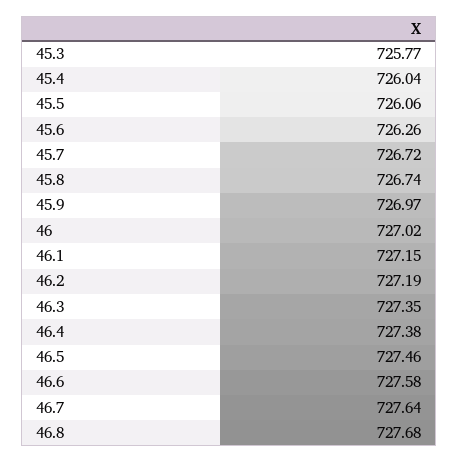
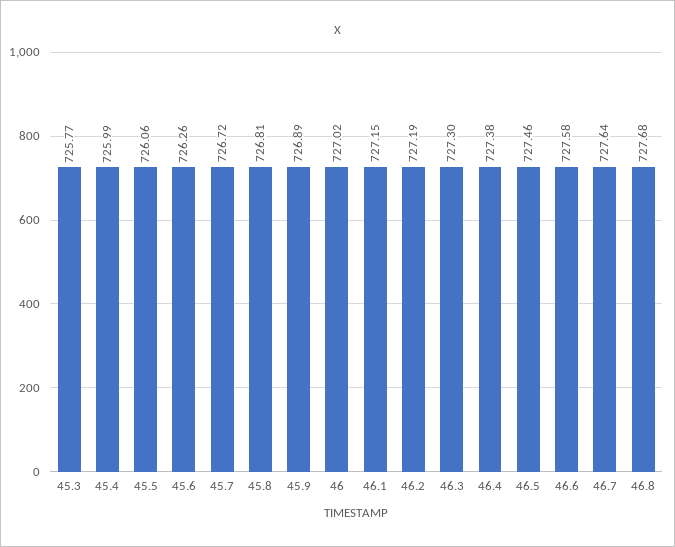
45.4: 726.04 -> 725.99
45.8: 726.74 -> 726.81
45.9: 726.97 -> 726.89
46.3: 727.35 -> 727.3

